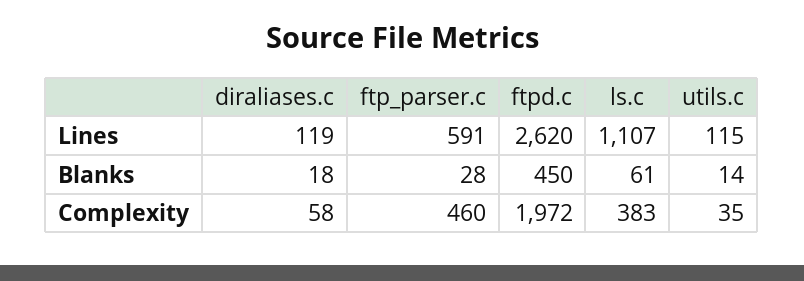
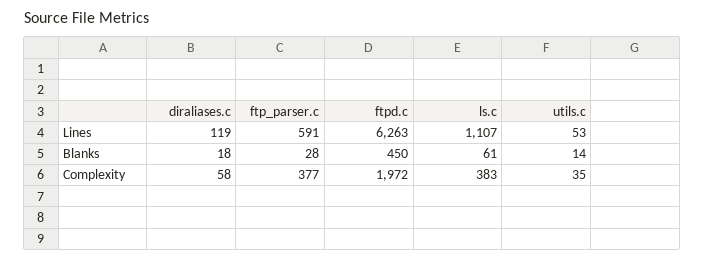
ftpd.c, Lines: 2620 -> 6263
utils.c, Lines: 115 -> 53
ftp_parser.c, Complexity: 460 -> 377

